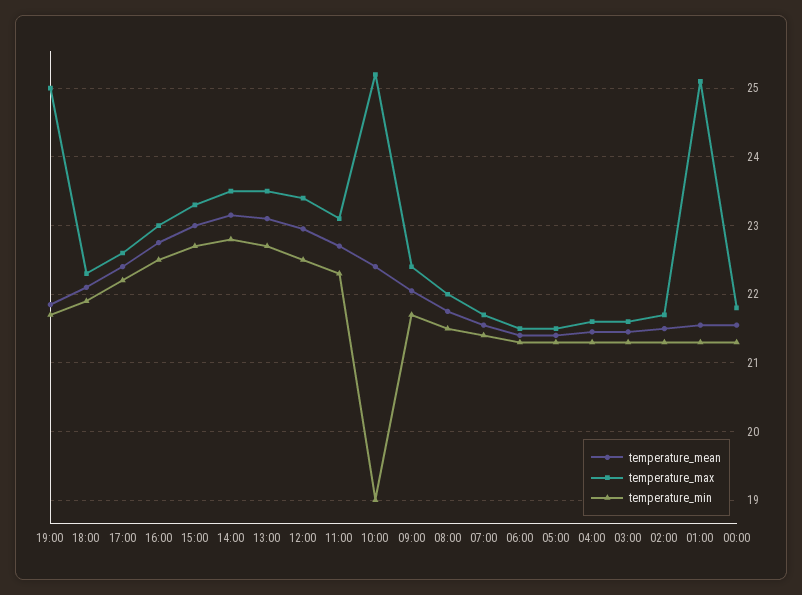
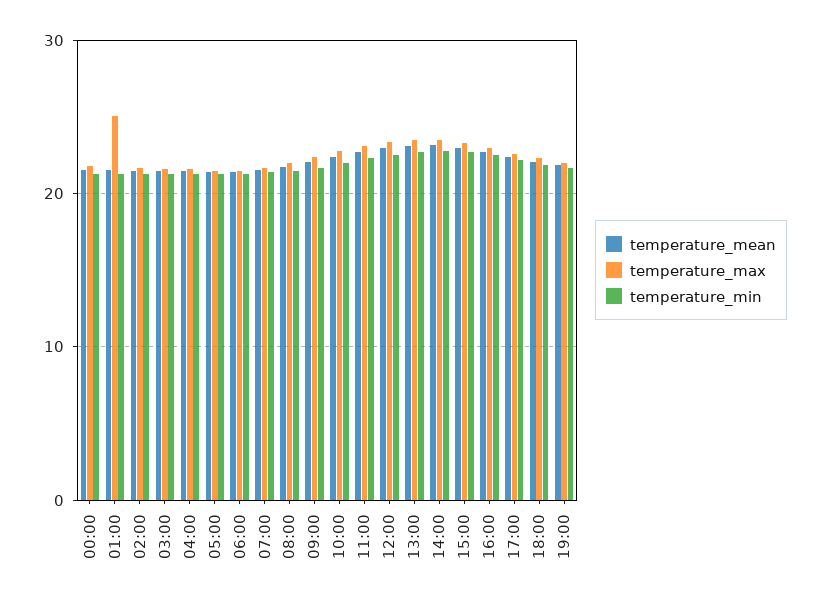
temperature_max, 19:00: 25 -> 22
temperature_max, 10:00: 25.2 -> 23
temperature_min, 10:00: 19 -> 22

